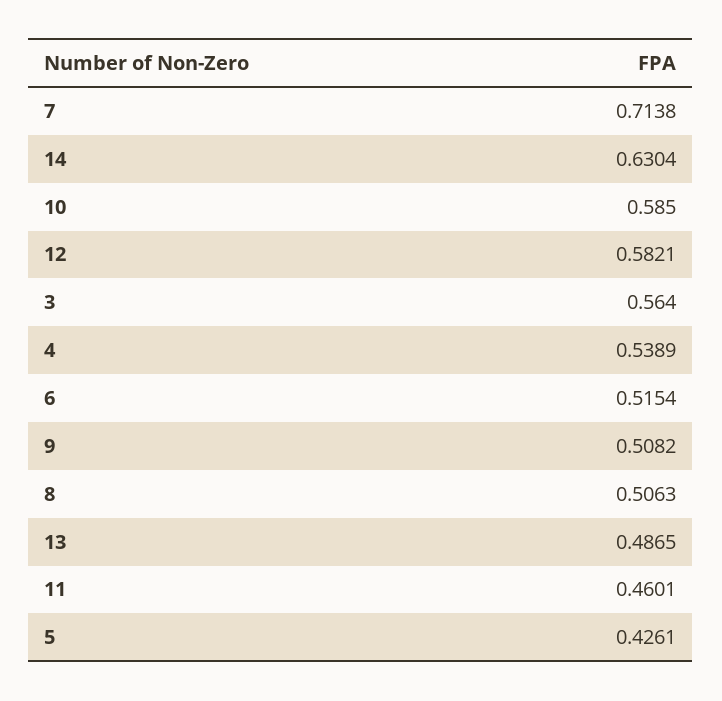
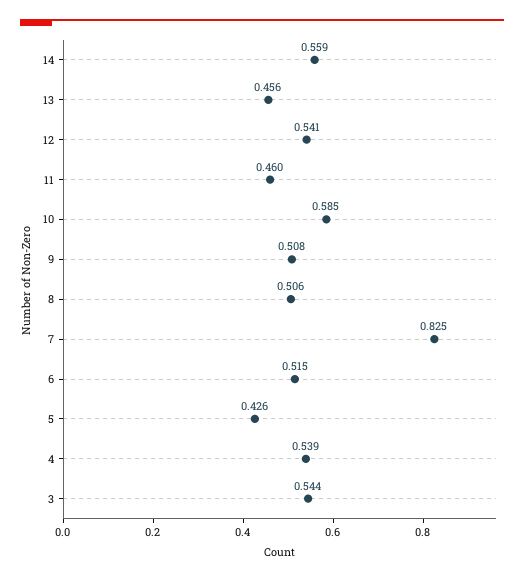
7: 0.7138 -> 0.825
14: 0.6304 -> 0.559
12: 0.5821 -> 0.541
3: 0.564 -> 0.544
13: 0.4865 -> 0.456

